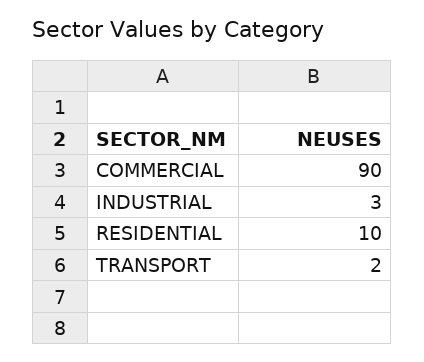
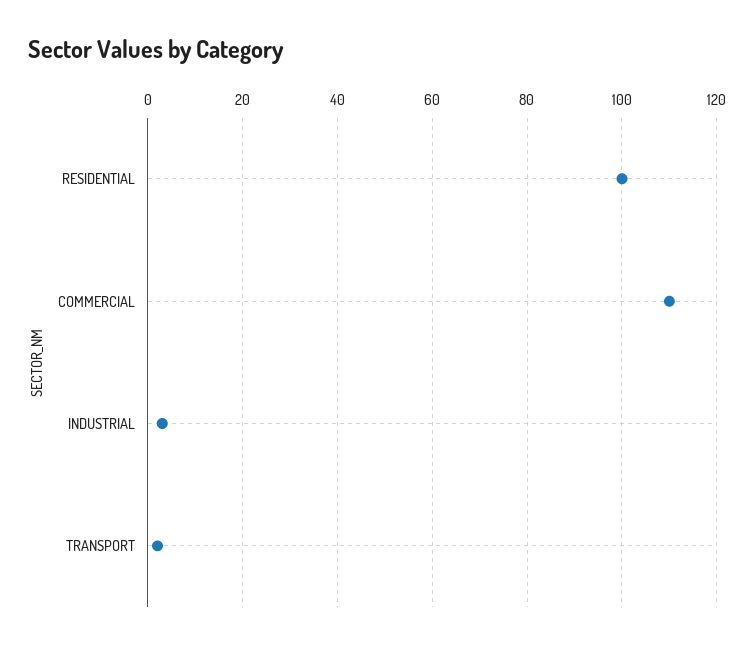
COMMERCIAL: 90 -> 110
RESIDENTIAL: 10 -> 100

